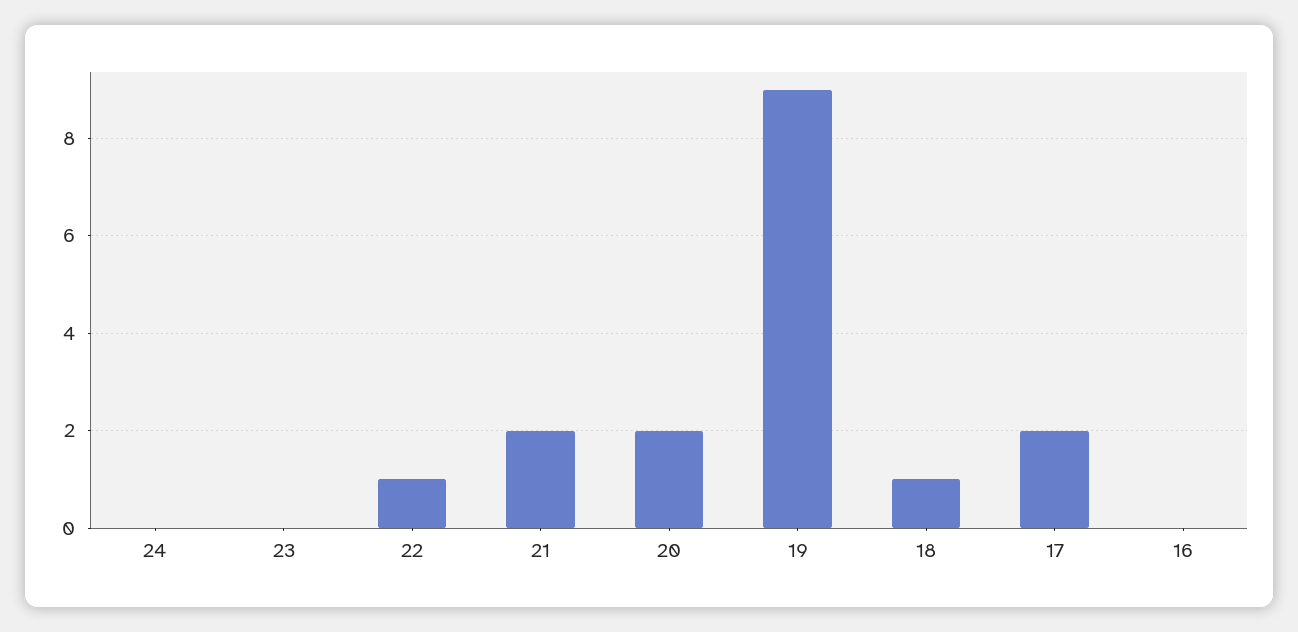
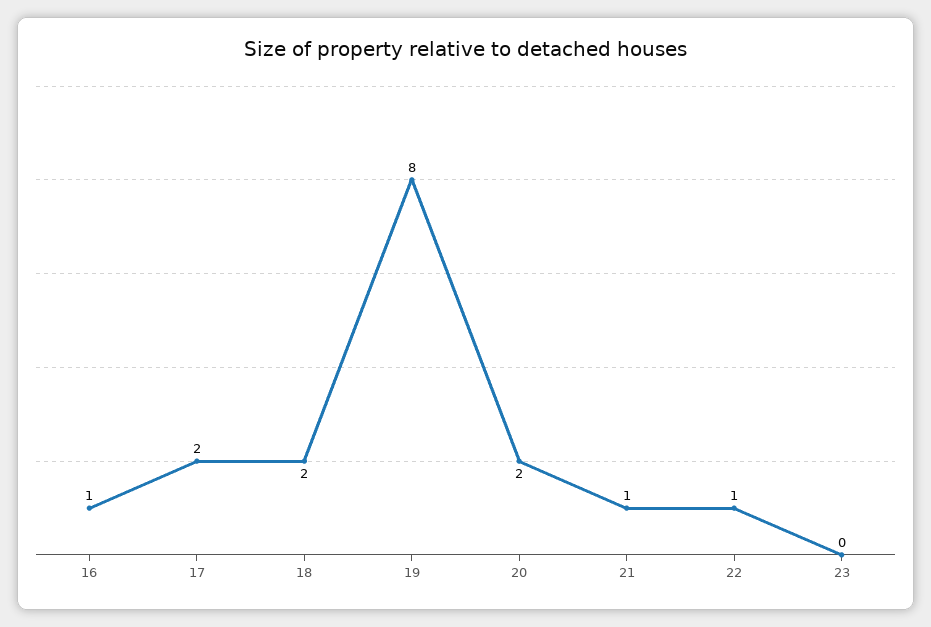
24: 0 -> none
21: 2 -> 1
19: 9 -> 8
18: 1 -> 2
16: 0 -> 1

